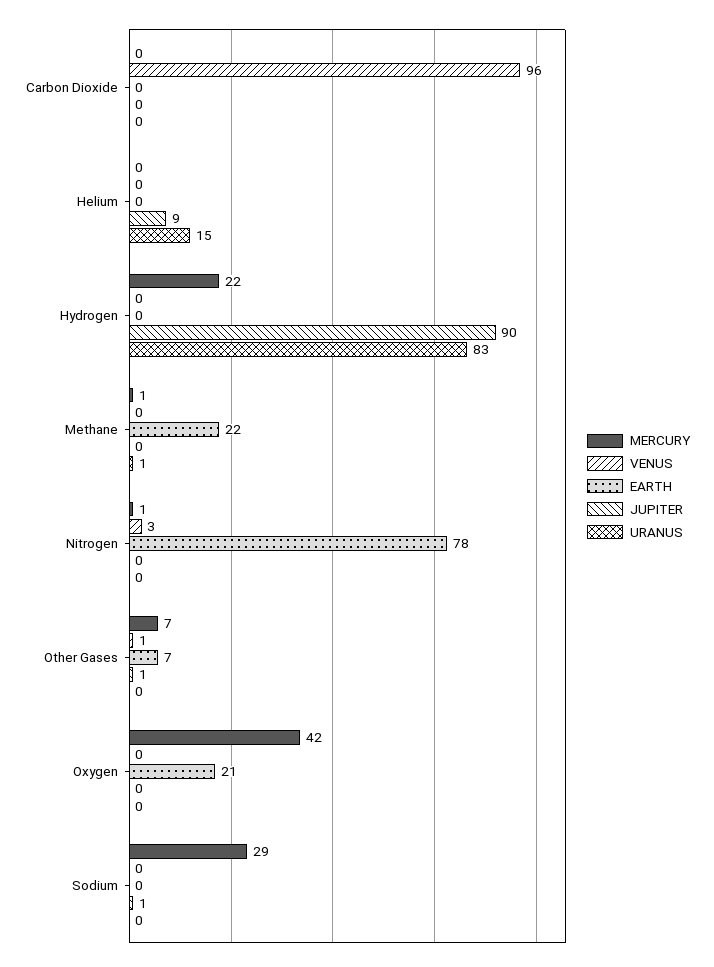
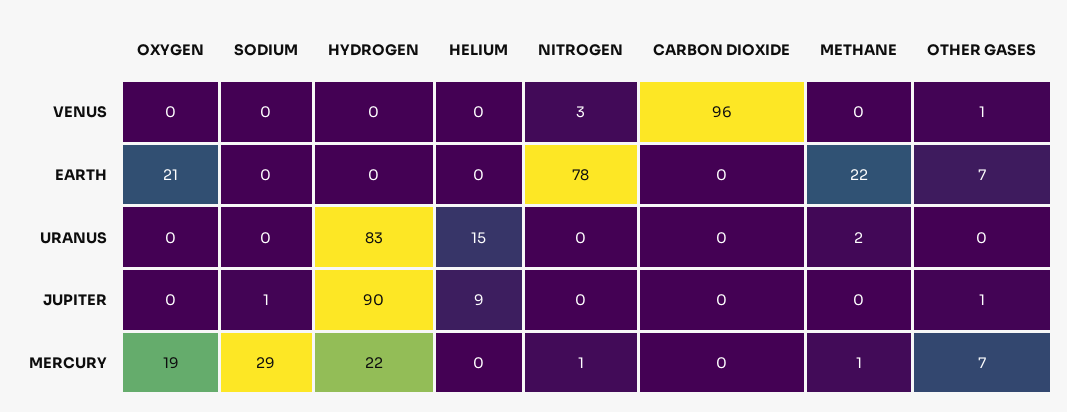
URANUS, Methane: 1 -> 2
MERCURY, Oxygen: 42 -> 19

